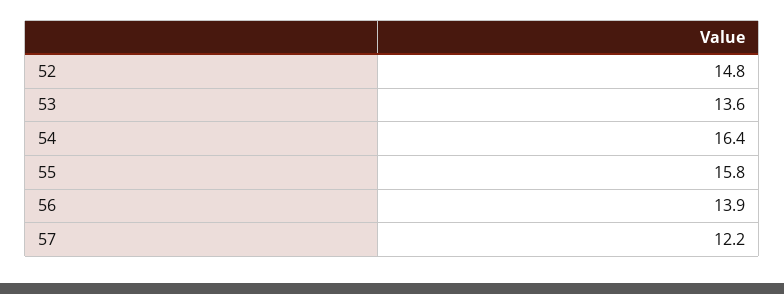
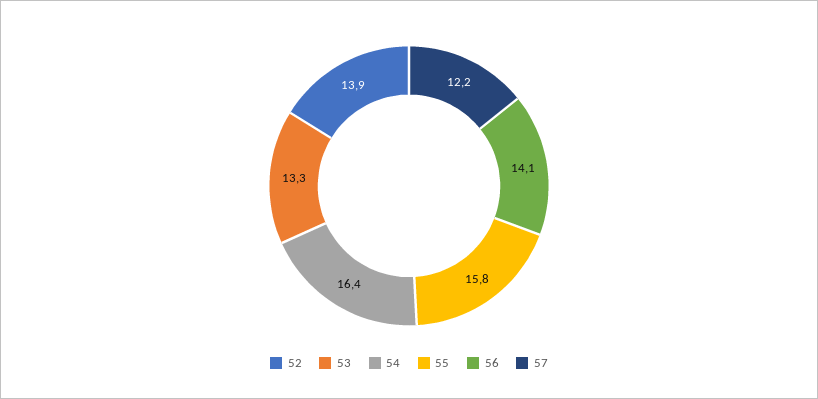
52: 14.8 -> 13.9
53: 13.6 -> 13.3
56: 13.9 -> 14.1

